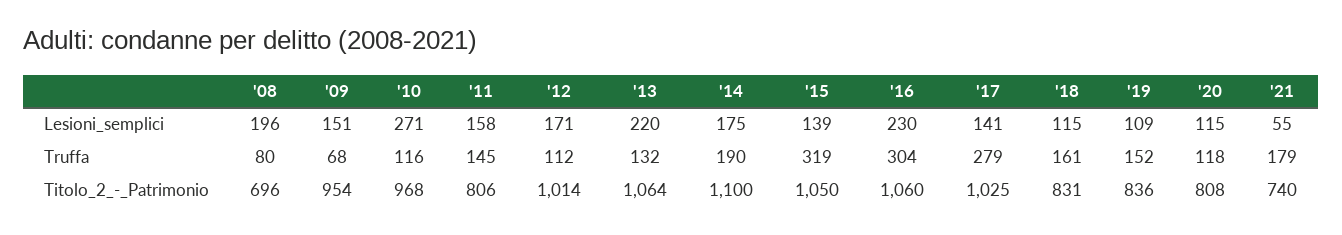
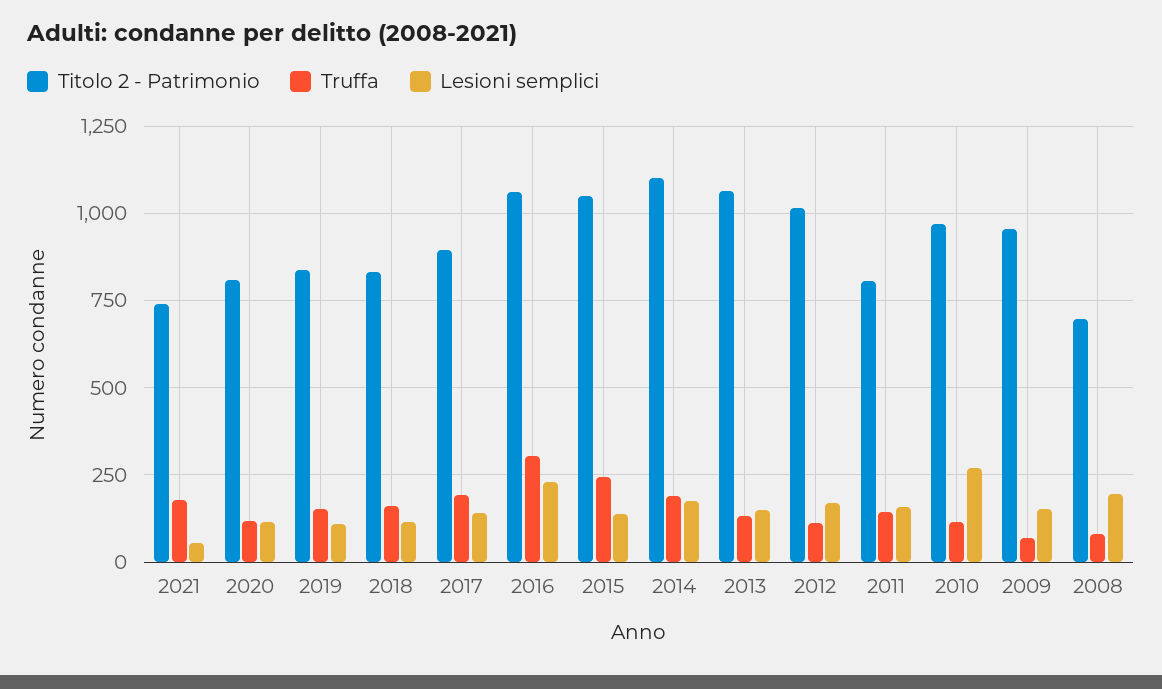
Lesioni_semplici, '13: 220 -> 150
Truffa, '15: 319 -> 250
Truffa, '17: 279 -> 200
Titolo_2_-_Patrimonio, '17: 1025 -> 900

